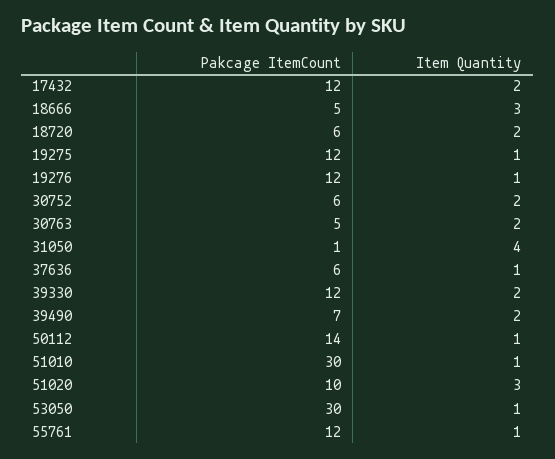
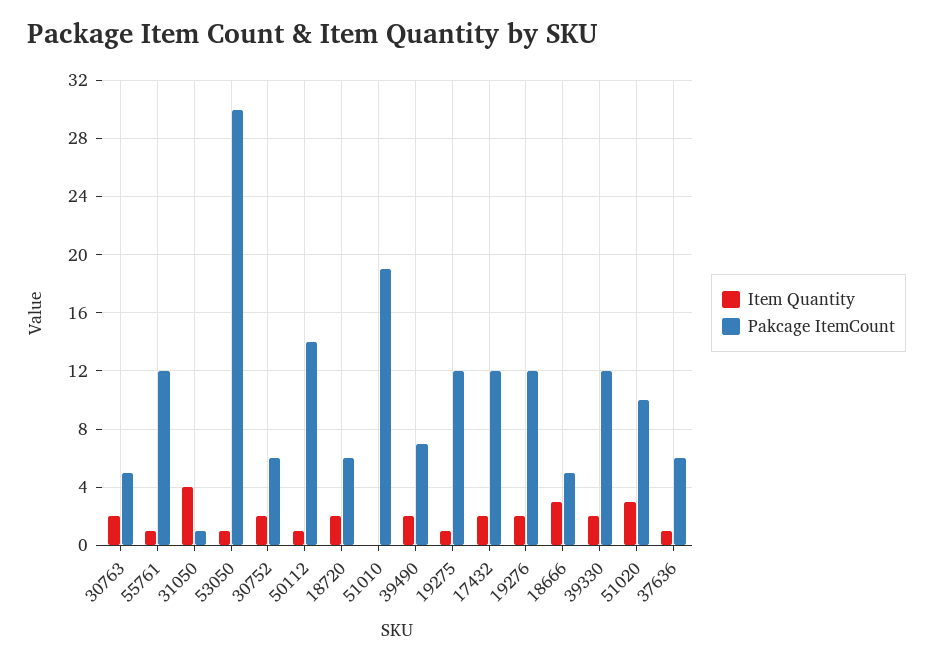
Item Quantity, 19276: 1 -> 2
Pakcage ItemCount, 51010: 30 -> 19
Item Quantity, 51010: 1 -> 0

